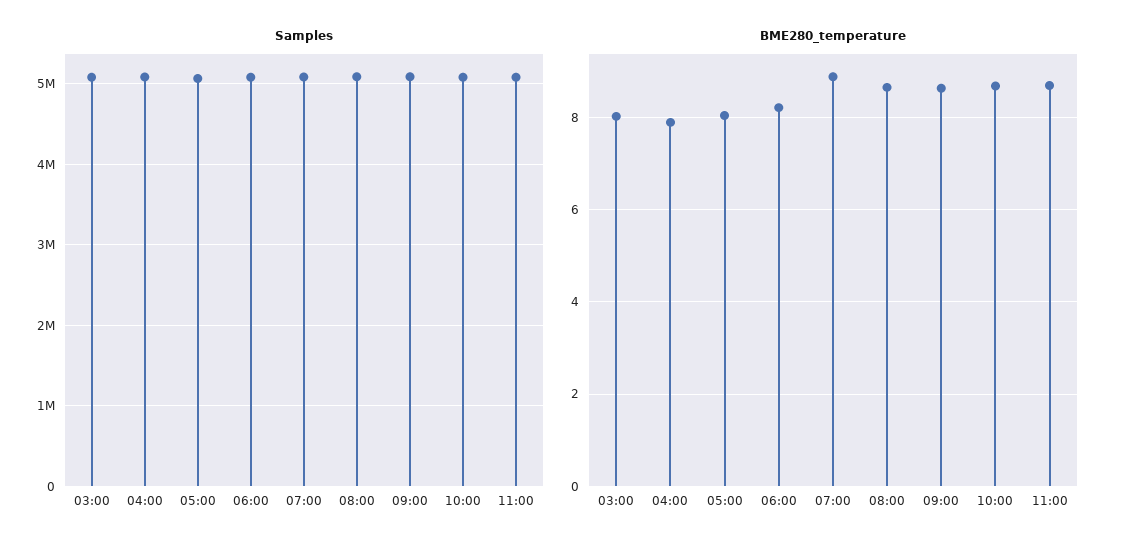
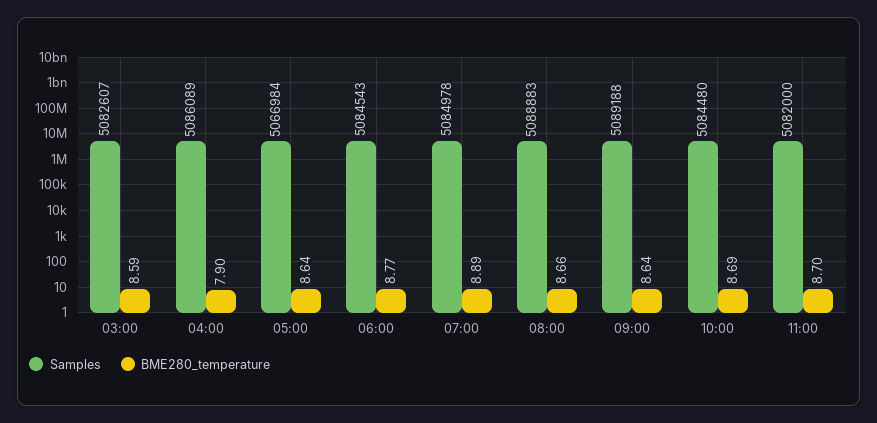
BME280_temperature, 03:00: 8 -> 8.59
BME280_temperature, 05:00: 8 -> 8.64
BME280_temperature, 06:00: 8.2 -> 8.77

